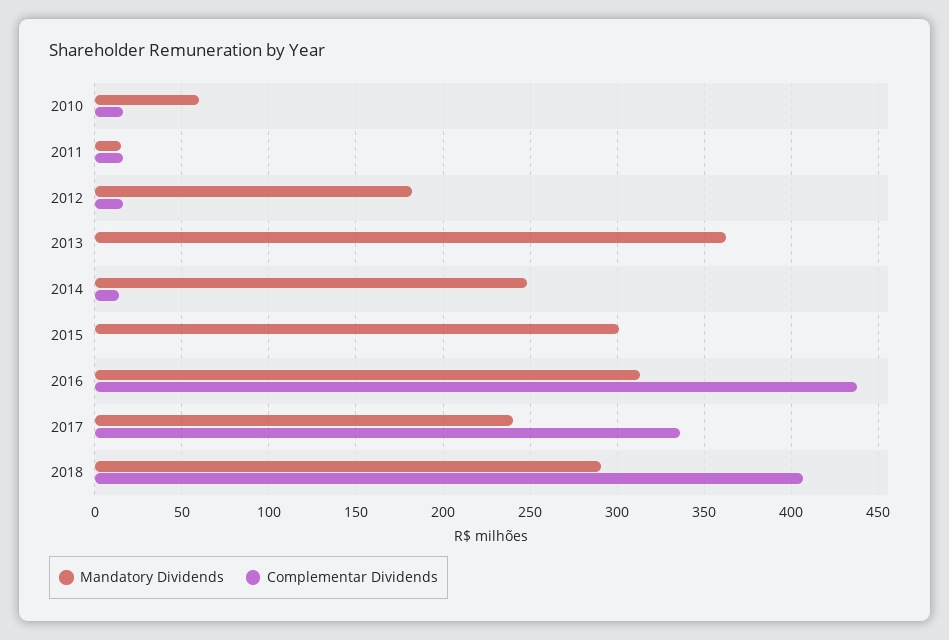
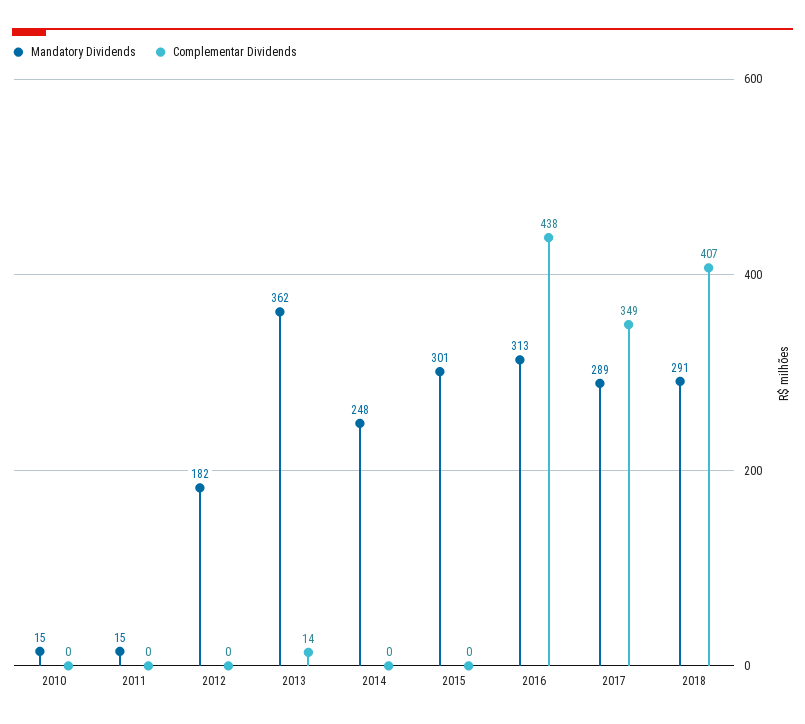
Mandatory Dividends, 2010: 60 -> 15
Complementar Dividends, 2010: 15 -> 0
Complementar Dividends, 2011: 15 -> 0
Complementar Dividends, 2012: 15 -> 0
Complementar Dividends, 2013: 0 -> 14
Complementar Dividends, 2014: 15 -> 0
Mandatory Dividends, 2017: 240 -> 289
Complementar Dividends, 2017: 335 -> 349

